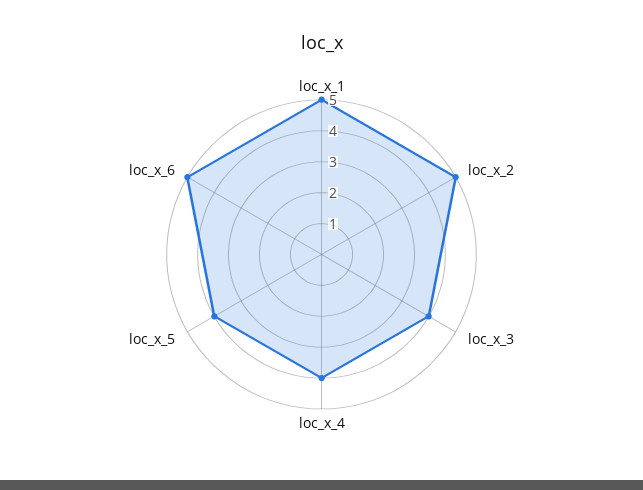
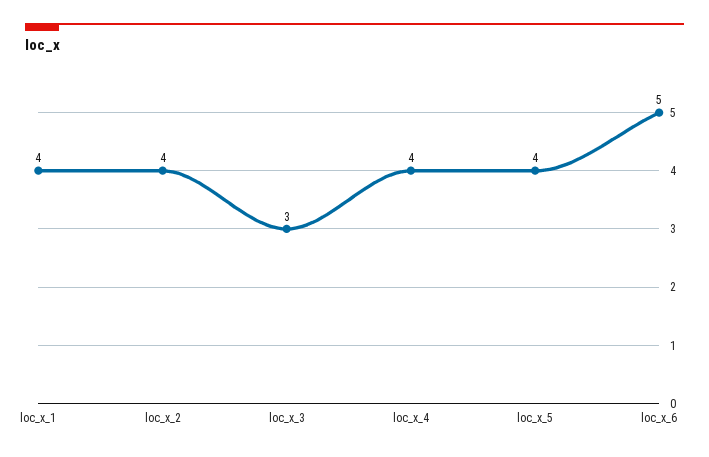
loc_x_1: 5 -> 4
loc_x_2: 5 -> 4
loc_x_3: 4 -> 3

